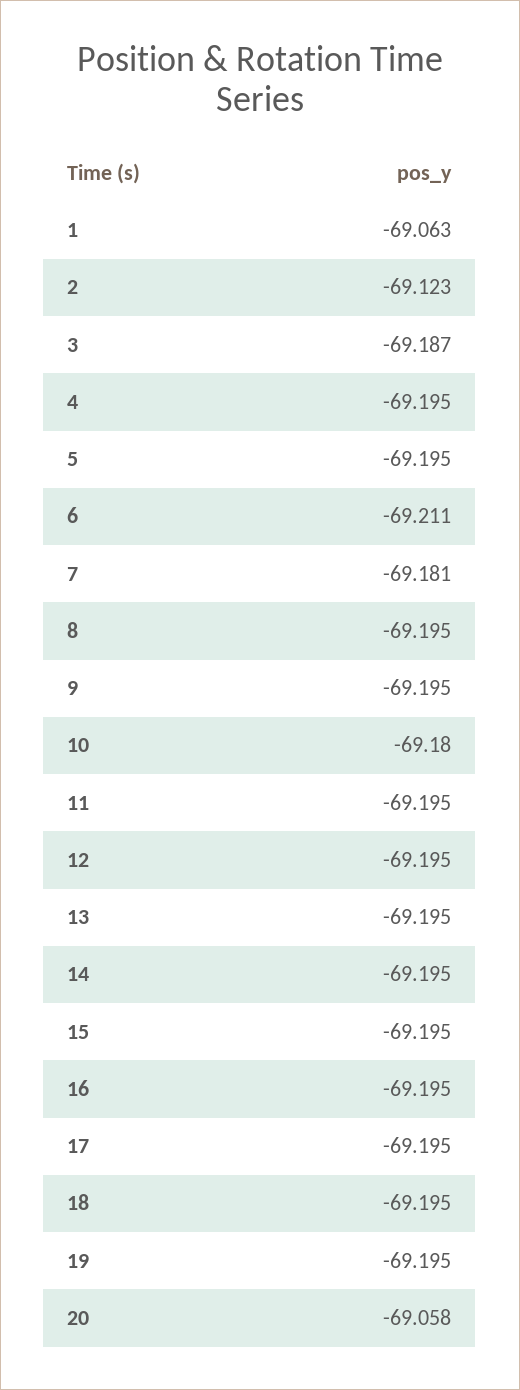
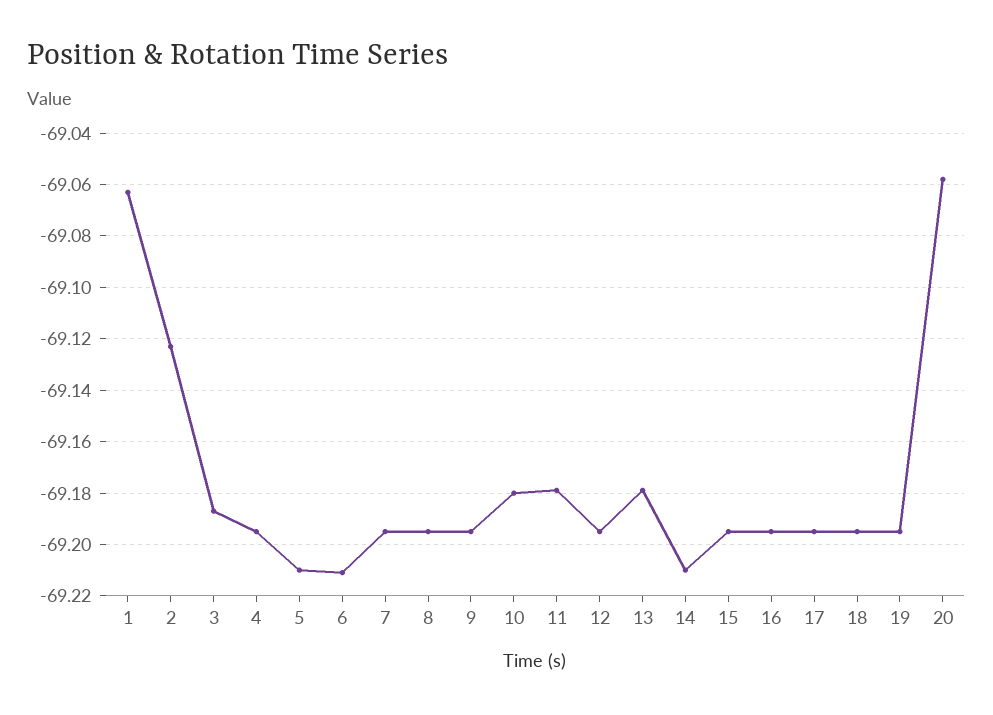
5: -69.195 -> -69.21
7: -69.181 -> -69.195
11: -69.195 -> -69.18
13: -69.195 -> -69.18
14: -69.195 -> -69.21

